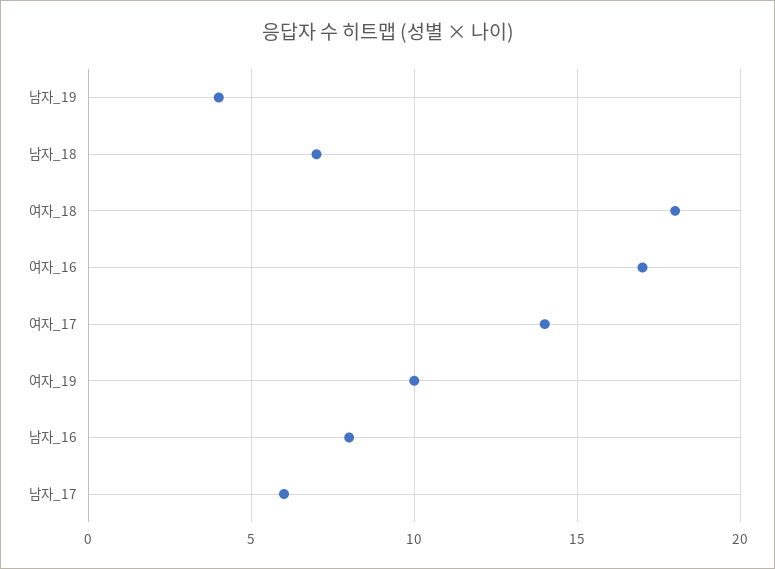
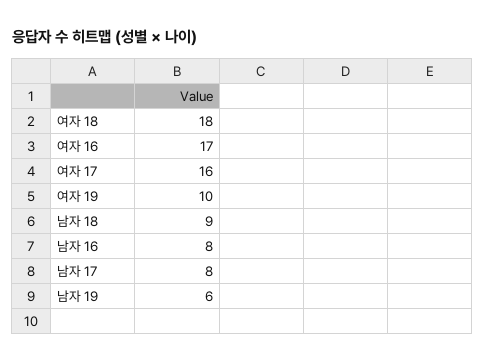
남자_19: 4 -> 6
남자_18: 7 -> 9
여자_17: 14 -> 16
남자_17: 6 -> 8

